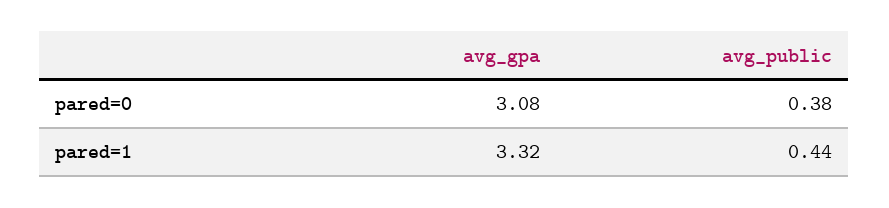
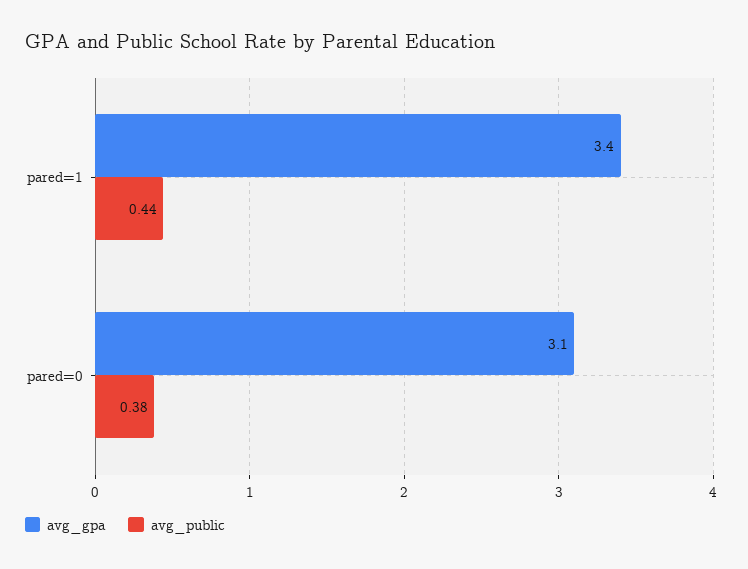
avg_gpa, pared=0: 3.08 -> 3.1
avg_gpa, pared=1: 3.32 -> 3.4

